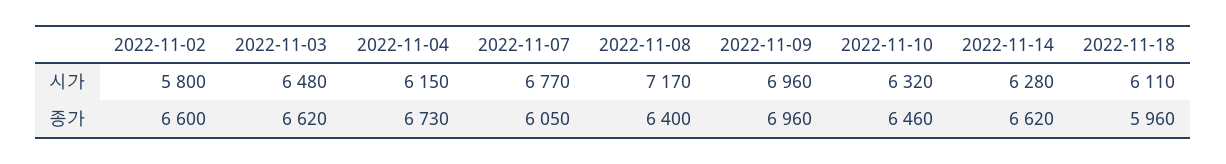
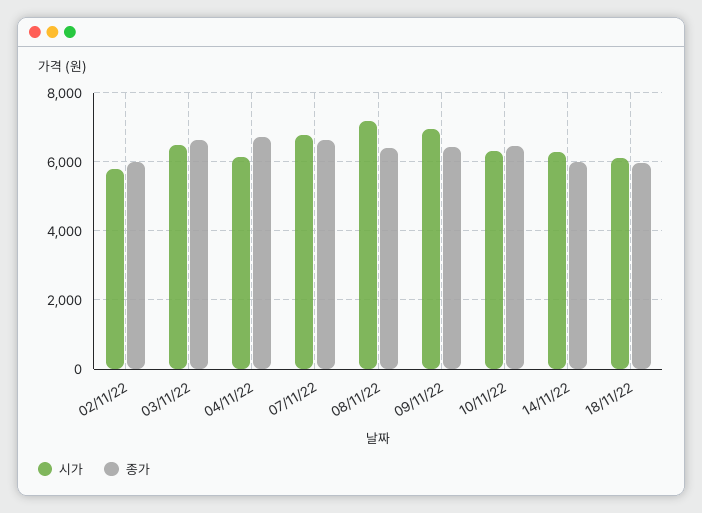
종가, 2022-11-02: 6600 -> 6000
종가, 2022-11-07: 6050 -> 6600
종가, 2022-11-09: 6960 -> 6400
종가, 2022-11-14: 6620 -> 6000

